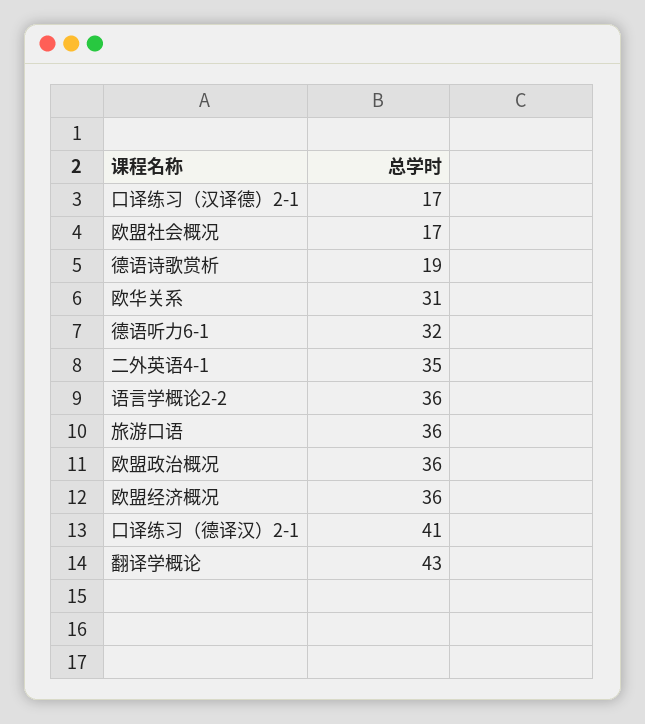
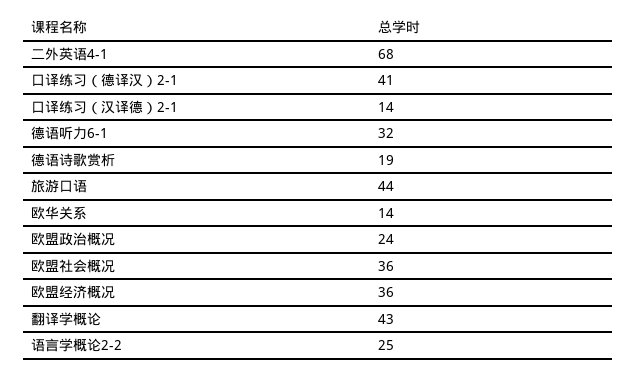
口译练习（汉译德）2-1: 17 -> 14
欧盟社会概况: 17 -> 36
欧华关系: 31 -> 14
二外英语4-1: 35 -> 68
语言学概论2-2: 36 -> 25
旅游口语: 36 -> 44
欧盟政治概况: 36 -> 24

